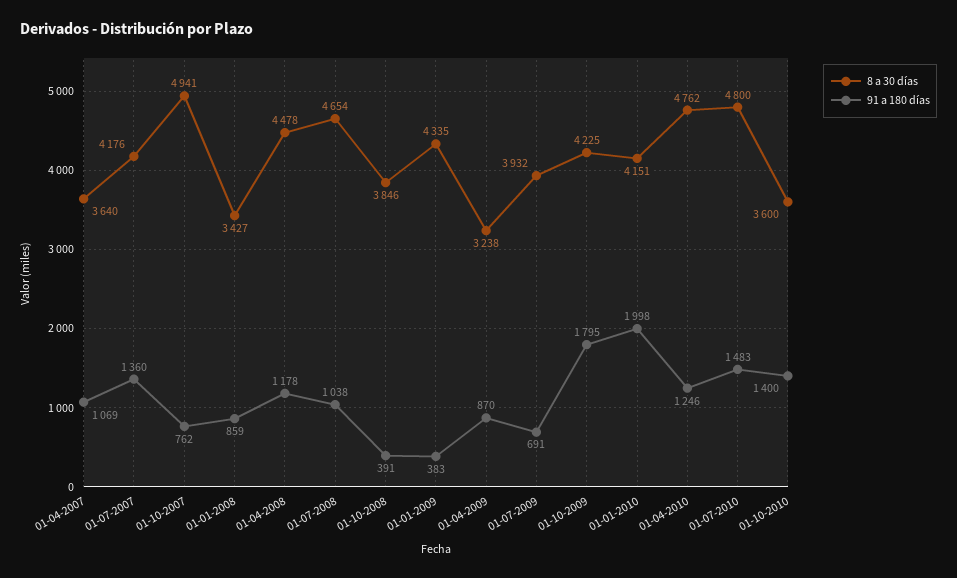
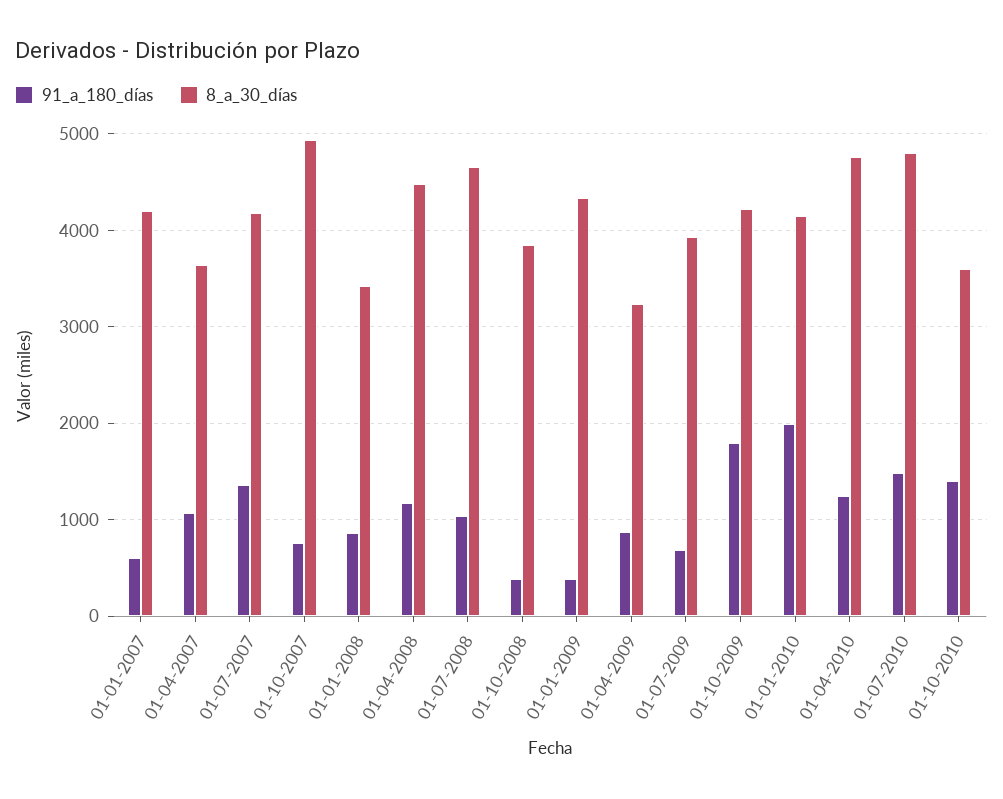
91 a 180 días, 01-01-2007: none -> 600
8 a 30 días, 01-01-2007: none -> 4200

